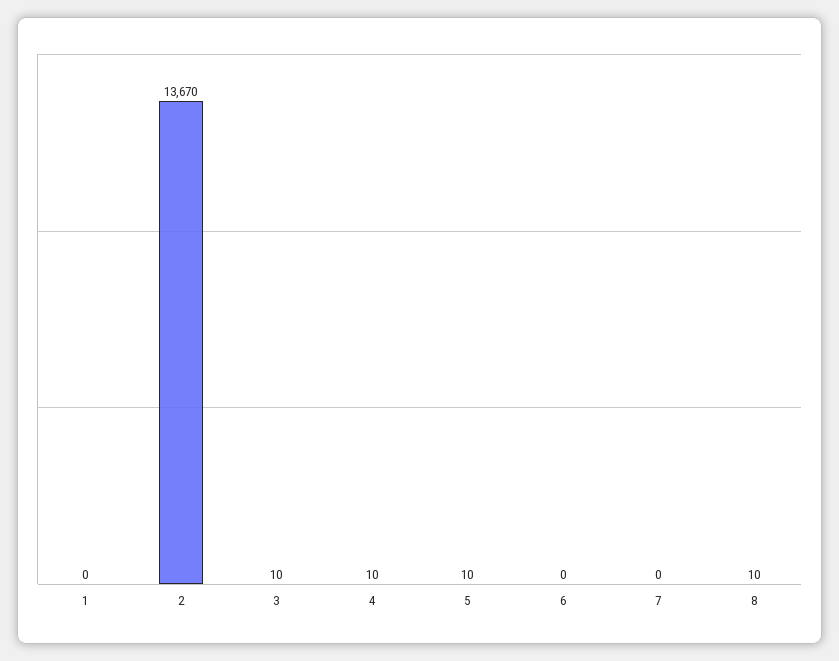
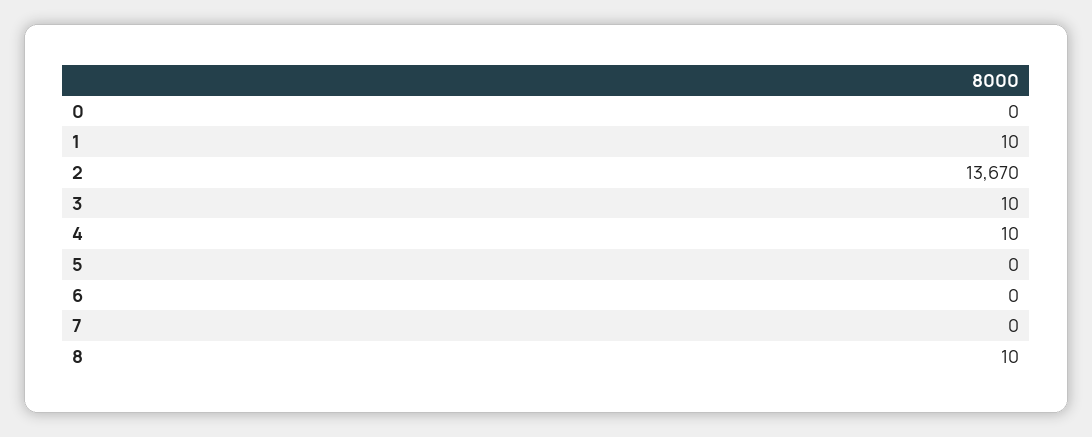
1: 0 -> 10
5: 10 -> 0
0: none -> 0

